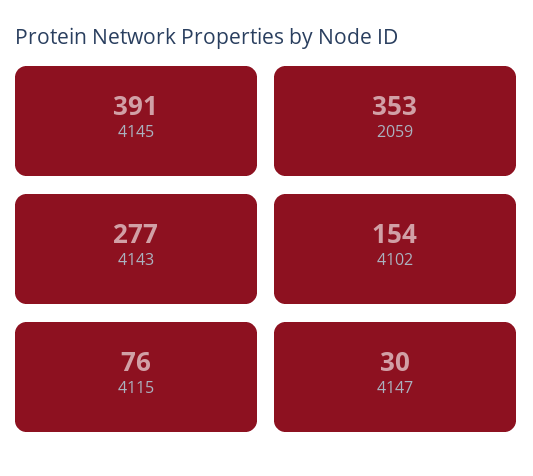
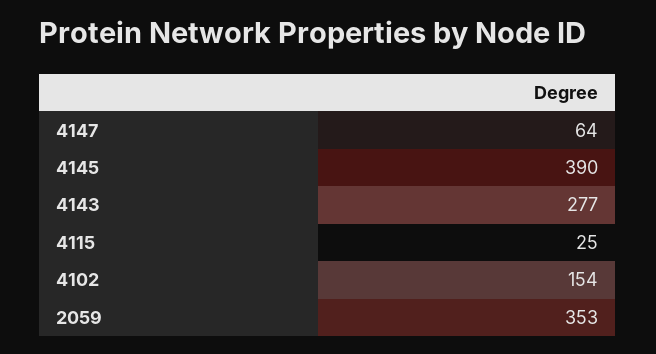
4145: 391 -> 390
4115: 76 -> 25
4147: 30 -> 64

